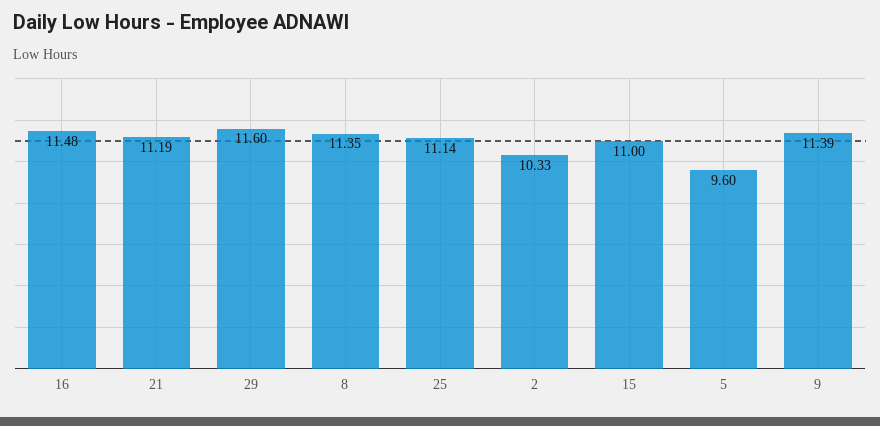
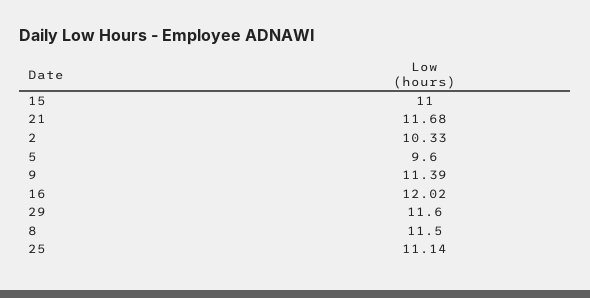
16: 11.48 -> 12.02
21: 11.19 -> 11.68
8: 11.35 -> 11.5

